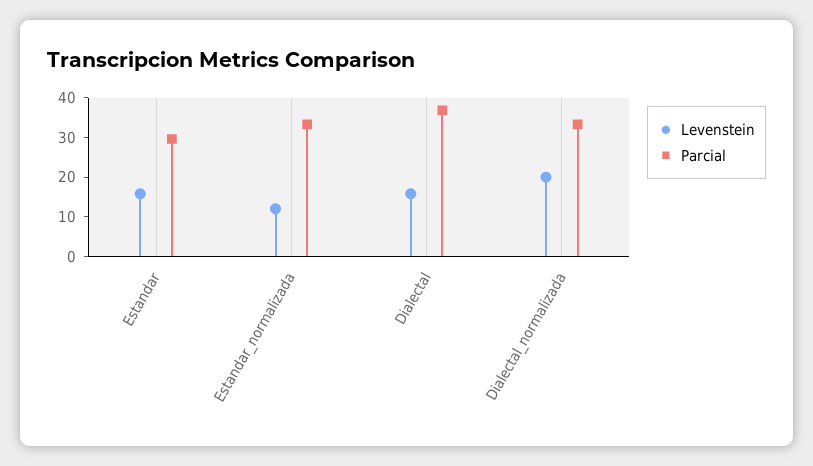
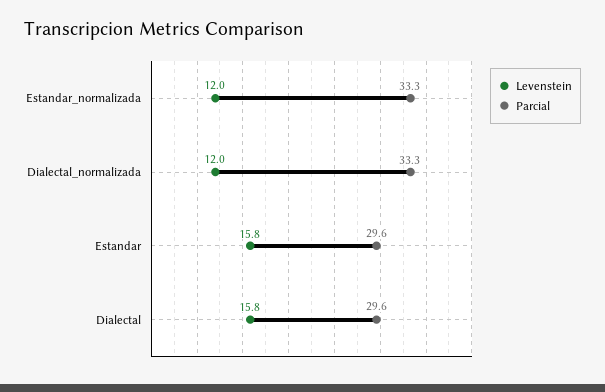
Parcial, Dialectal: 37.5 -> 29.6
Levenstein, Dialectal_normalizada: 20 -> 12

